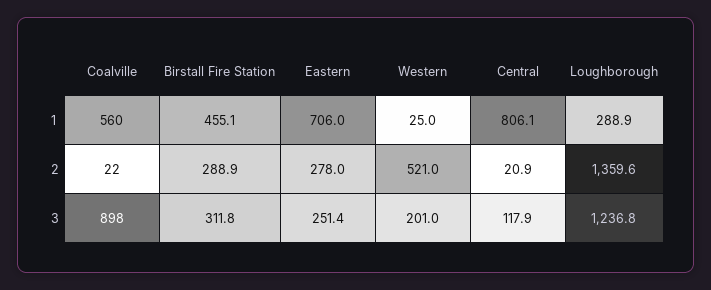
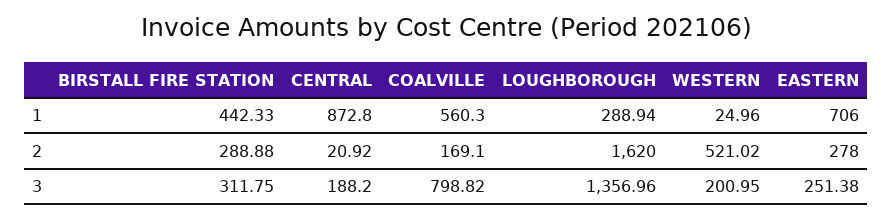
Birstall Fire Station, 1: 455.1 -> 442.33
Central, 1: 806.1 -> 872.8
Coalville, 2: 22 -> 169.1
Loughborough, 2: 1359.6 -> 1620
Coalville, 3: 898 -> 798.82
Central, 3: 117.9 -> 188.2
Loughborough, 3: 1236.8 -> 1356.96

